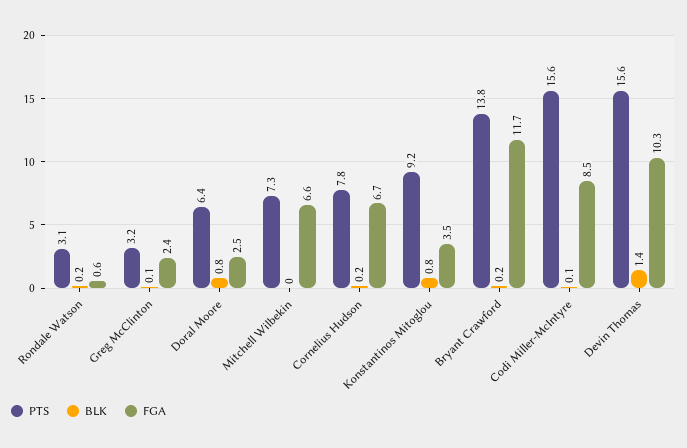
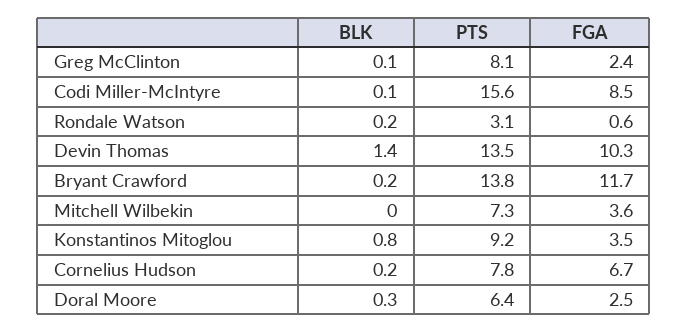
PTS, Greg McClinton: 3.2 -> 8.1
BLK, Doral Moore: 0.8 -> 0.3
FGA, Mitchell Wilbekin: 6.6 -> 3.6
PTS, Devin Thomas: 15.6 -> 13.5

